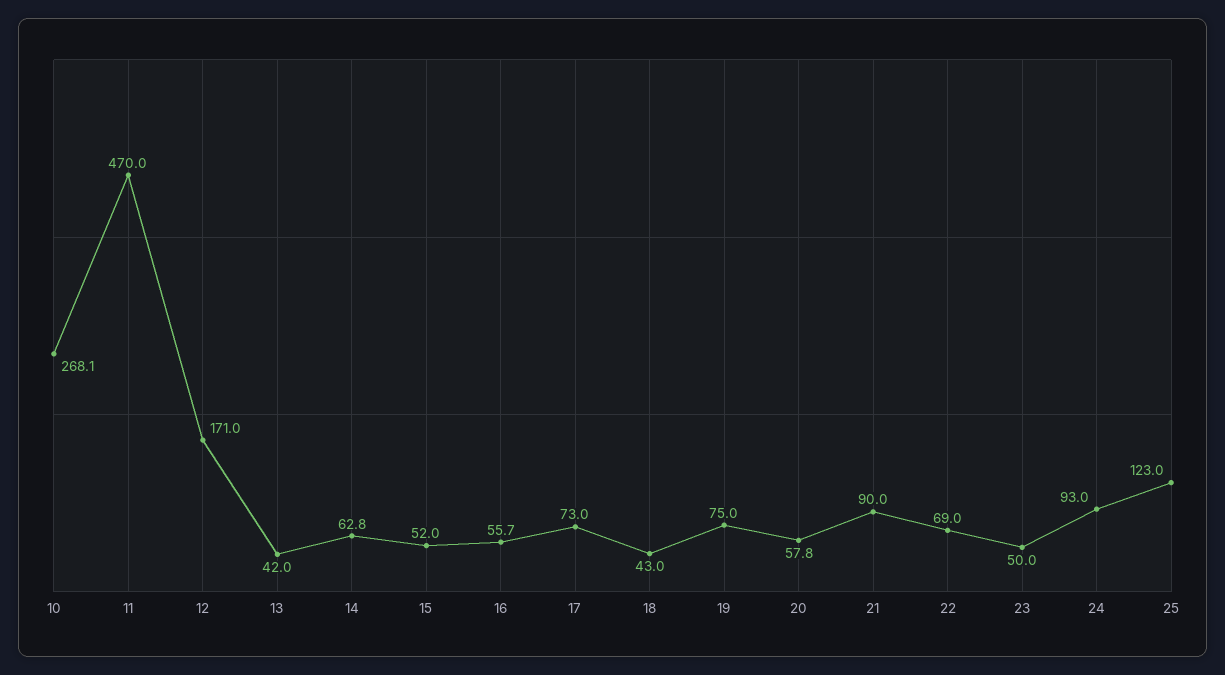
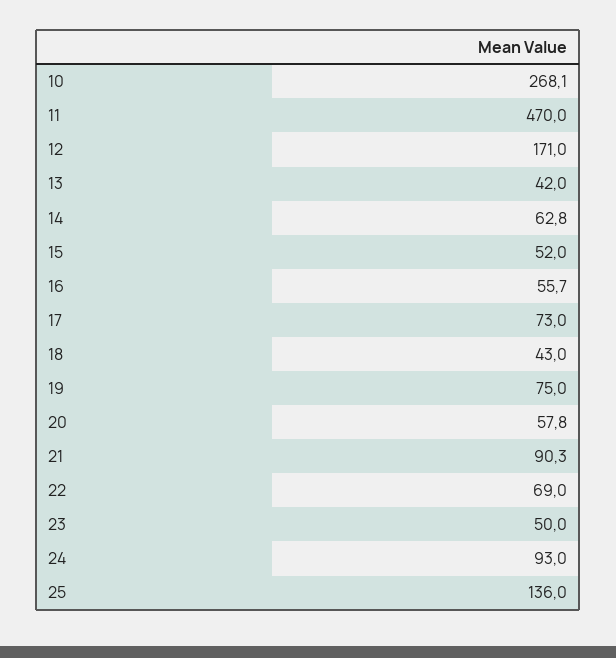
21: 90 -> 90.3
25: 123 -> 136

